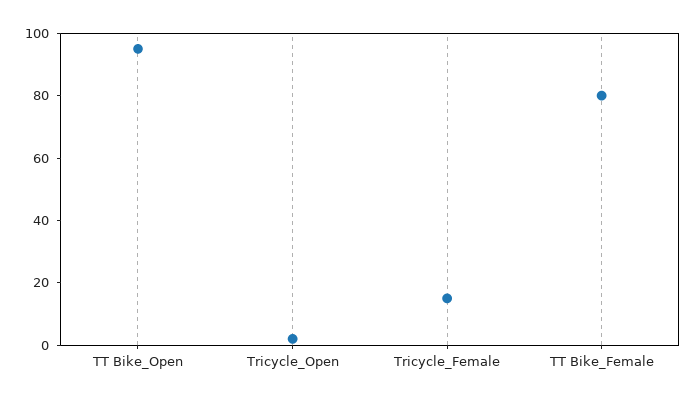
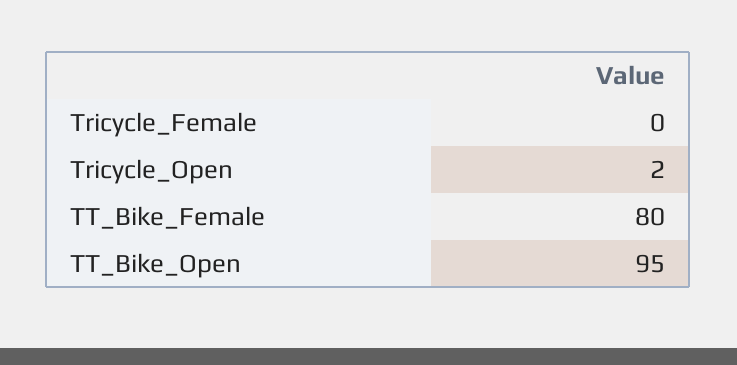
Tricycle_Female: 15 -> 0

